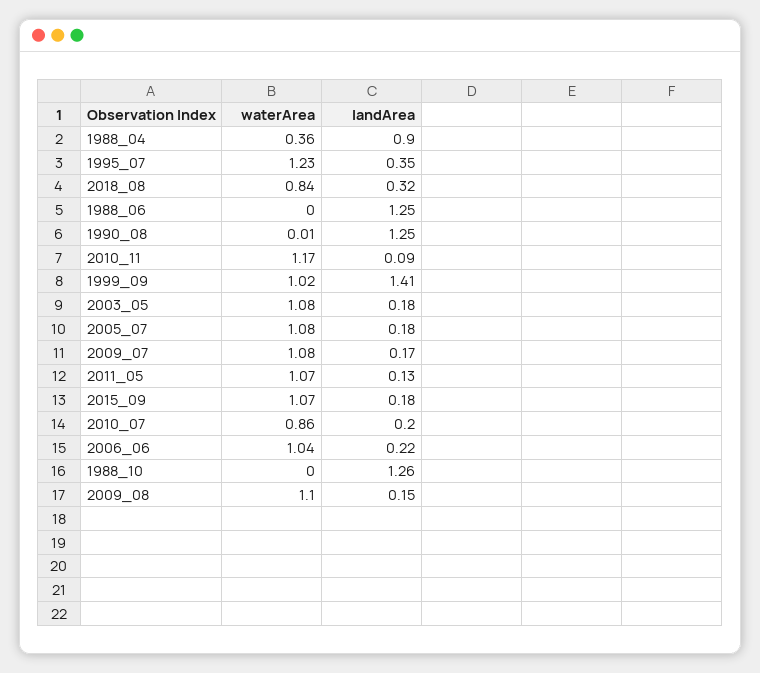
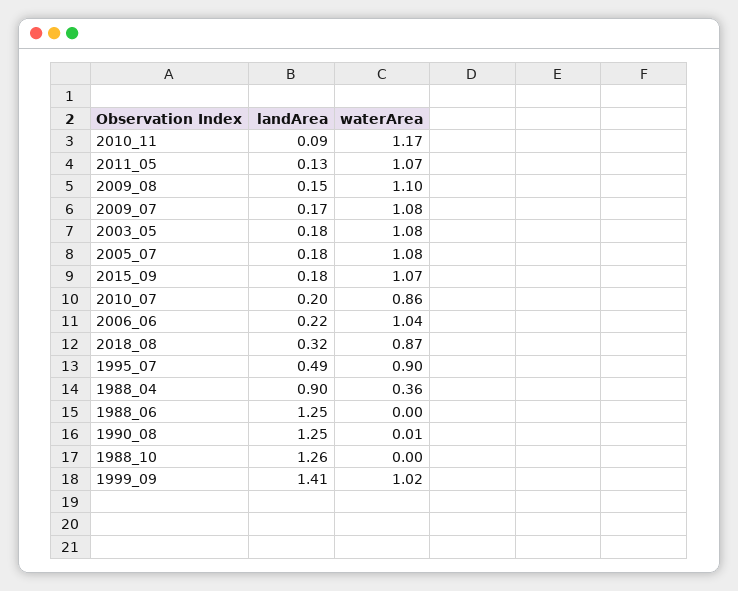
waterArea, 1995_07: 1.23 -> 0.9
landArea, 1995_07: 0.35 -> 0.49
waterArea, 2018_08: 0.84 -> 0.87

